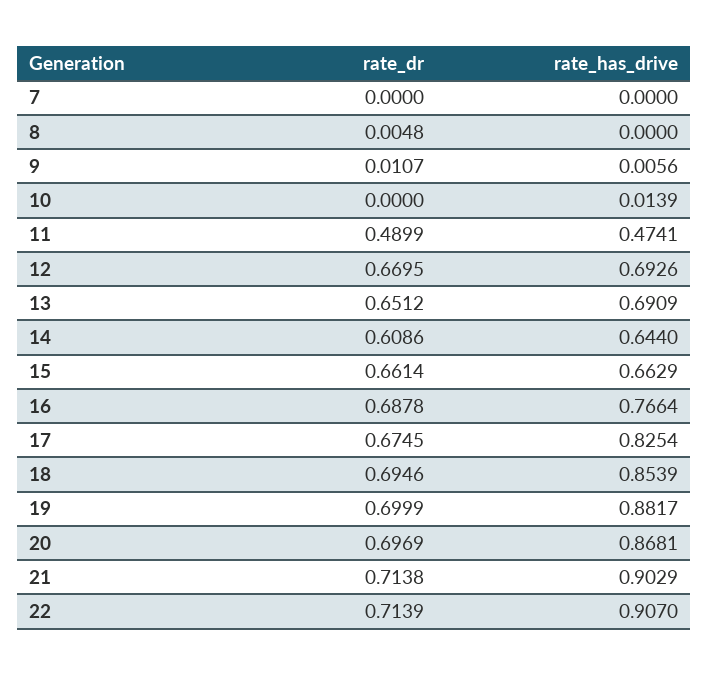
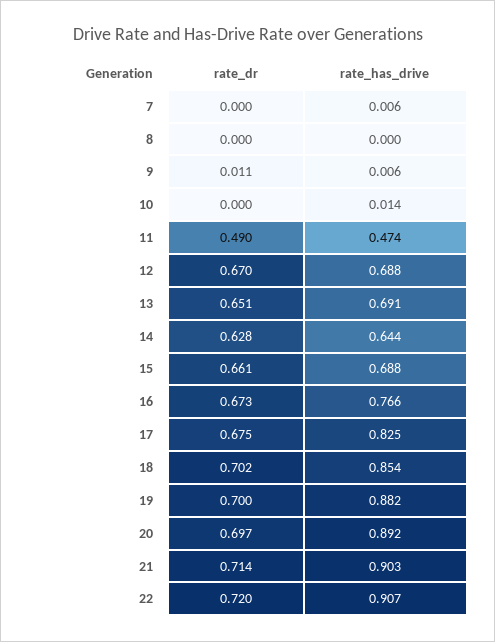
rate_has_drive, 7: 0 -> 0.006
rate_dr, 8: 0.0048 -> 0
rate_has_drive, 12: 0.6926 -> 0.688
rate_dr, 14: 0.6086 -> 0.628
rate_has_drive, 15: 0.6629 -> 0.688
rate_dr, 16: 0.6878 -> 0.673
rate_dr, 18: 0.6946 -> 0.702
rate_has_drive, 20: 0.8681 -> 0.892
rate_dr, 22: 0.7139 -> 0.72

